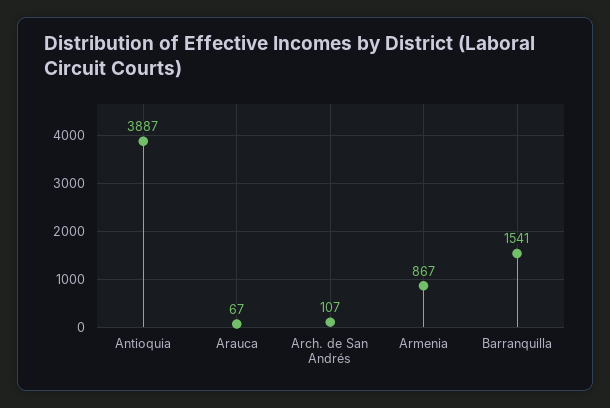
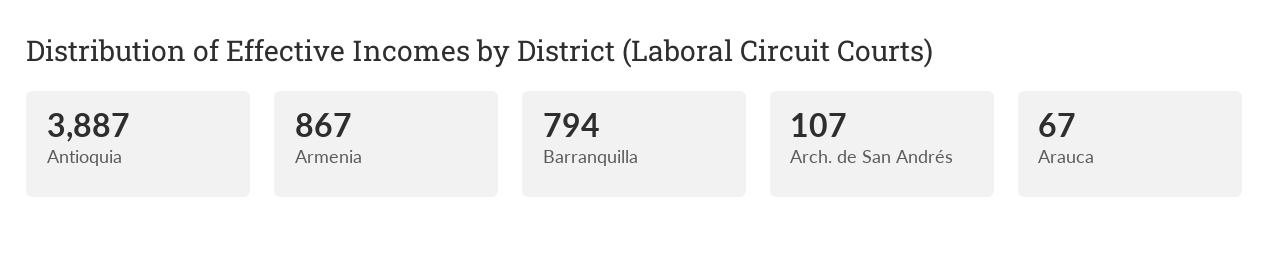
Barranquilla: 1541 -> 794

